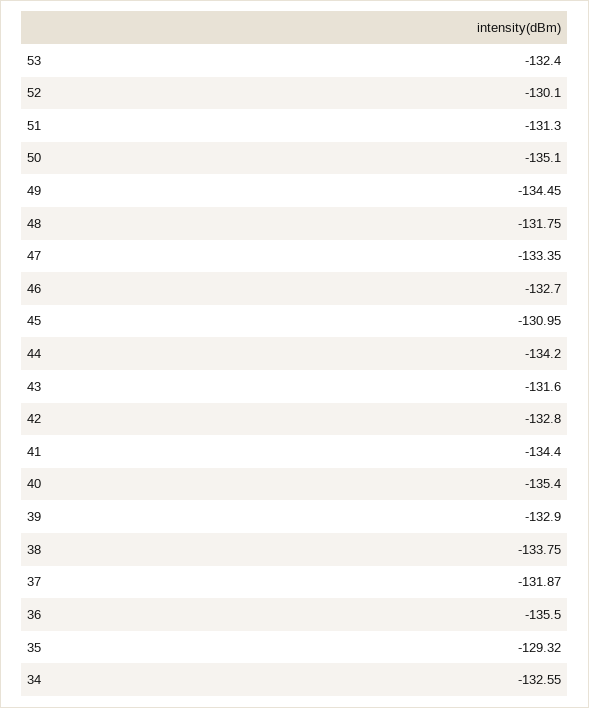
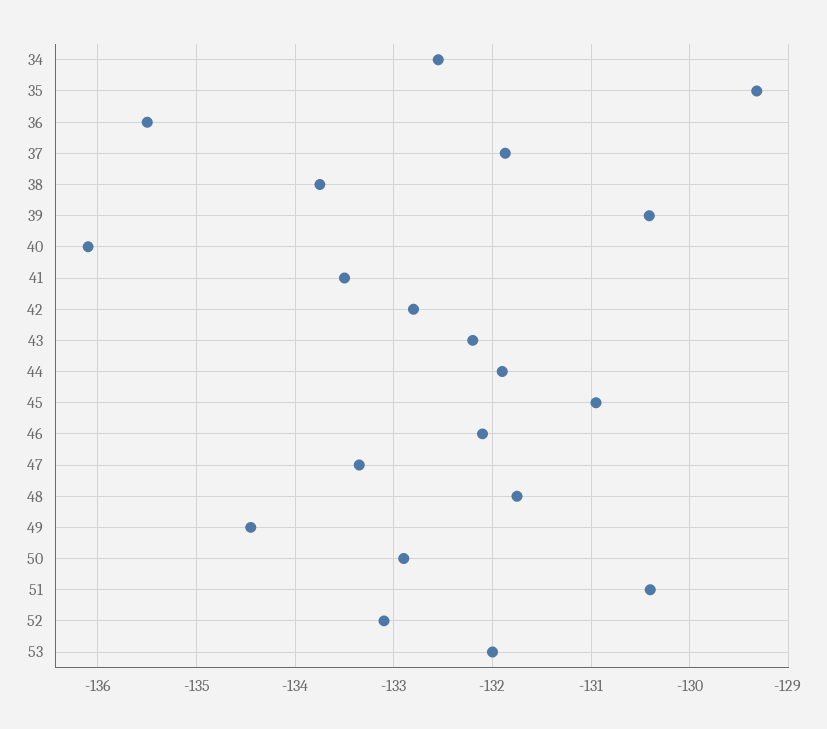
53: -132.4 -> -132
52: -130.1 -> -133.1
51: -131.3 -> -130.4
50: -135.1 -> -132.9
46: -132.7 -> -132.1
44: -134.2 -> -131.9
43: -131.6 -> -132.2
41: -134.4 -> -133.5
40: -135.4 -> -136.1
39: -132.9 -> -130.4

